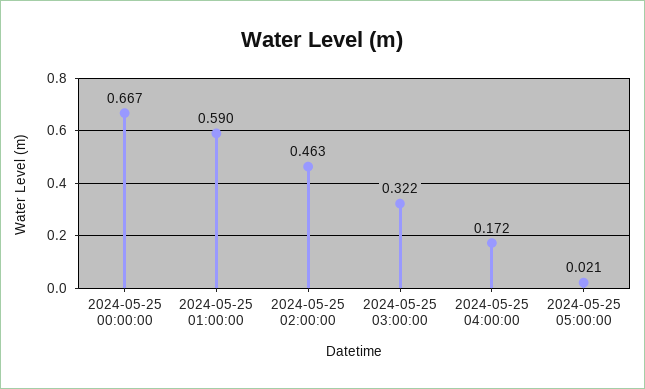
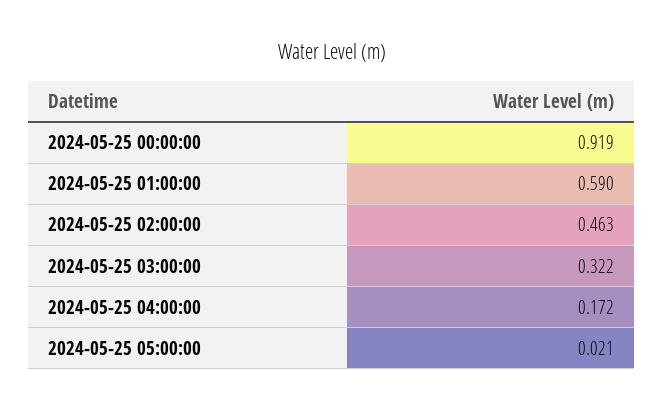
2024-05-25 00:00:00: 0.667 -> 0.919

